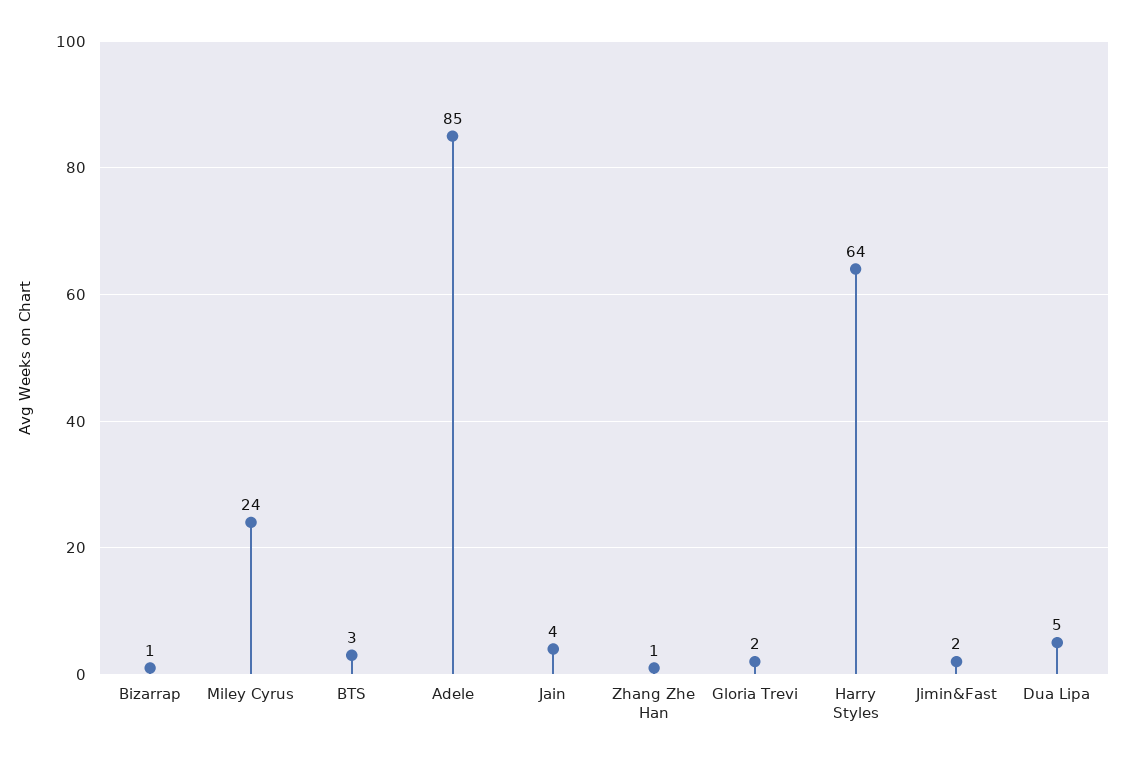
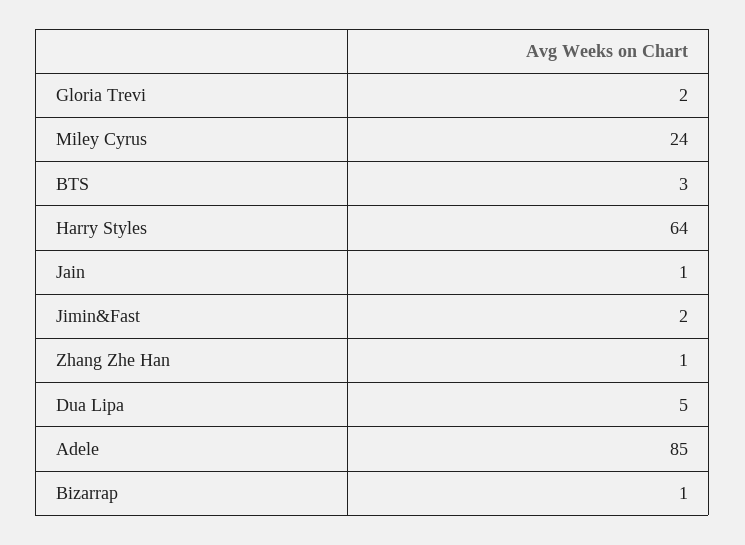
Jain: 4 -> 1

